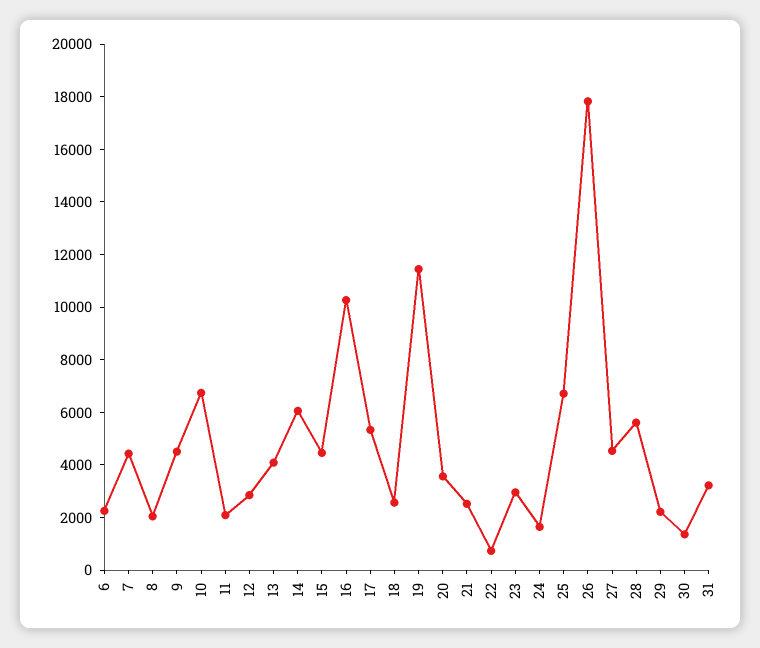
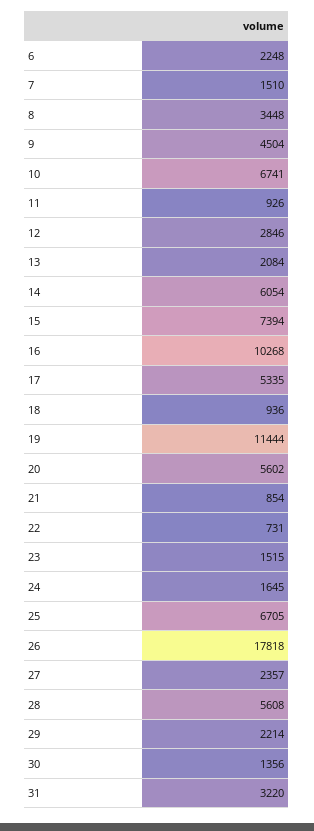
7: 4500 -> 1510
8: 2000 -> 3448
11: 2000 -> 926
13: 4000 -> 2084
15: 4500 -> 7394
18: 2500 -> 936
20: 3500 -> 5602
21: 2500 -> 854
23: 3000 -> 1515
27: 4500 -> 2357

